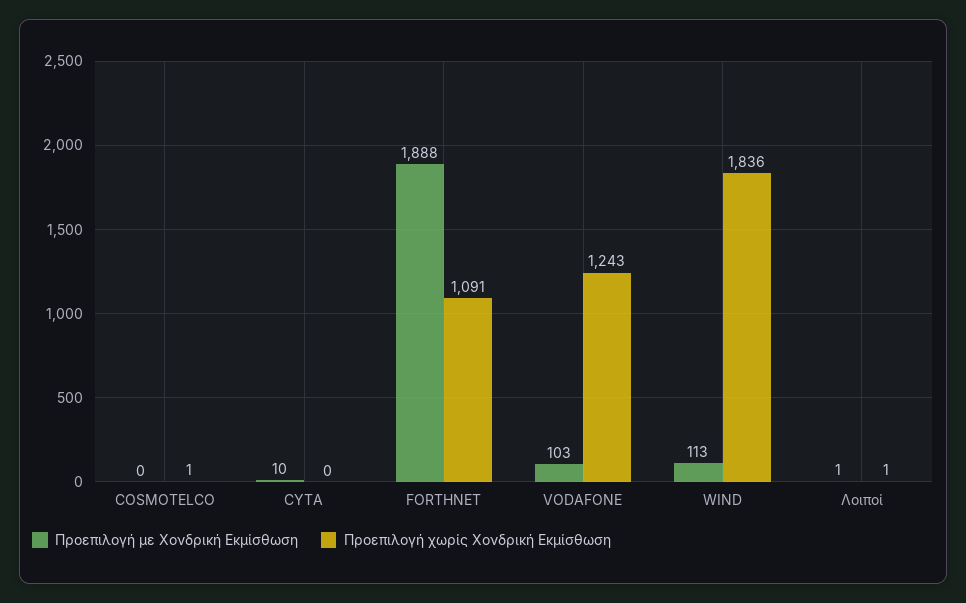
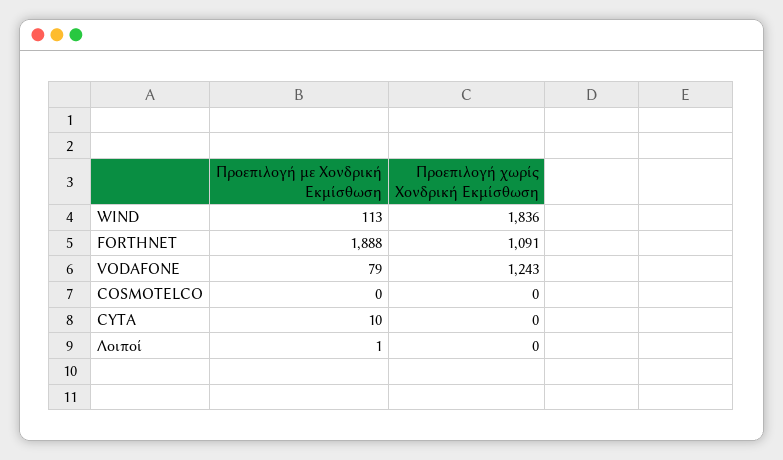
Προεπιλογή χωρίς Χονδρική Εκμίσθωση, COSMOTELCO: 1 -> 0
Προεπιλογή με Χονδρική Εκμίσθωση, VODAFONE: 103 -> 79
Προεπιλογή χωρίς Χονδρική Εκμίσθωση, Λοιποί: 1 -> 0

